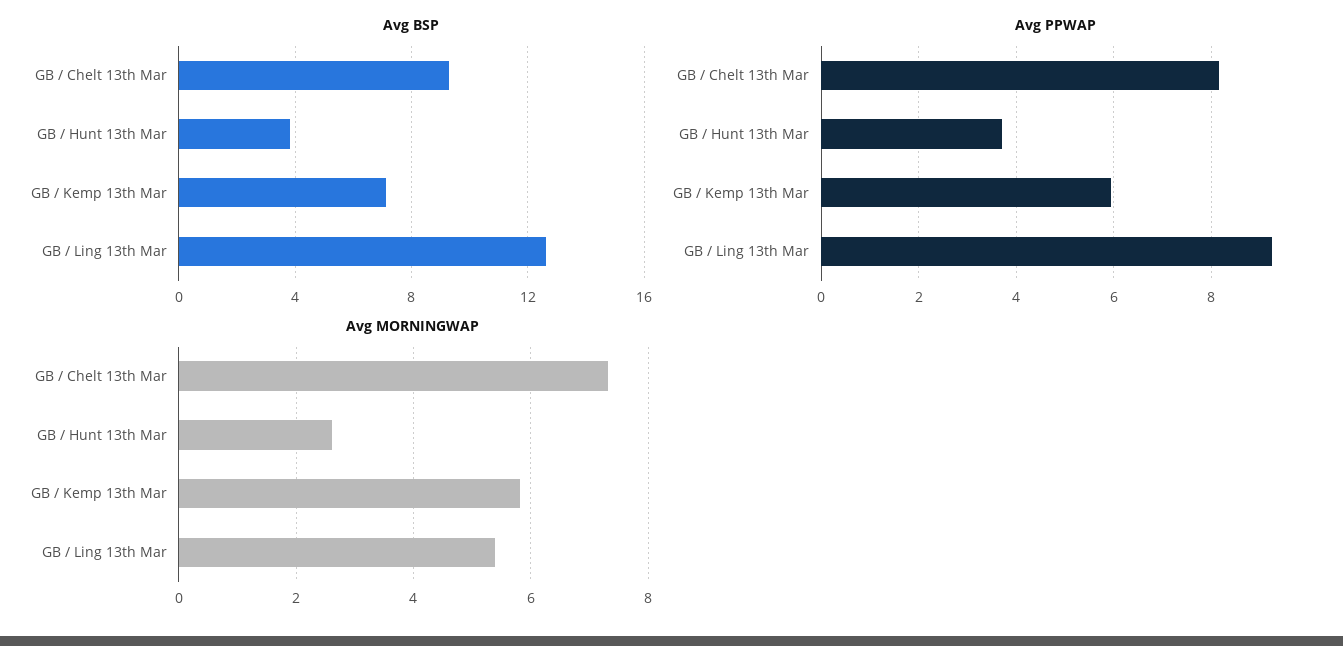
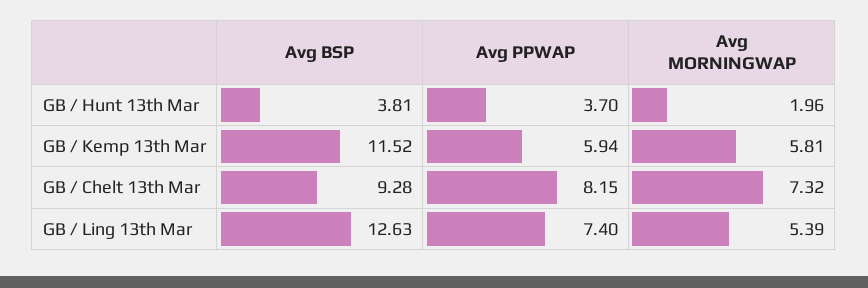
Avg BSP, GB / Kemp 13th Mar: 7 -> 11.52
Avg PPWAP, GB / Ling 13th Mar: 9.2 -> 7.4
Avg MORNINGWAP, GB / Hunt 13th Mar: 2.6 -> 1.96

